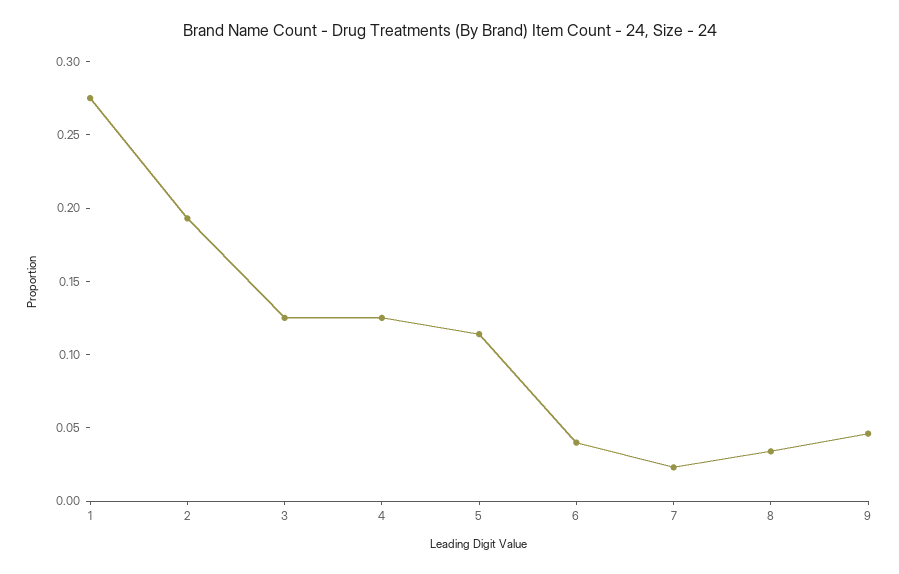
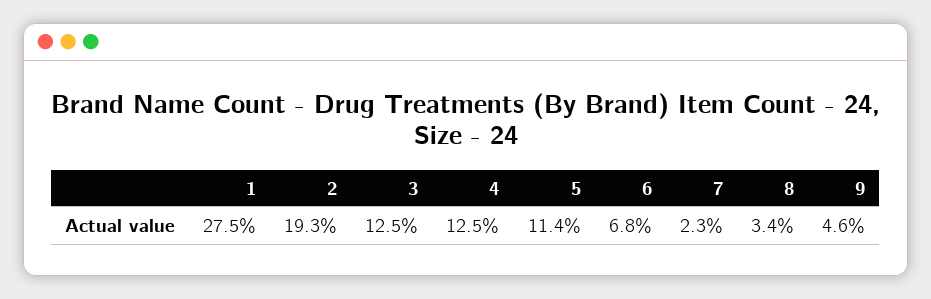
6: 0.04 -> 0.068

